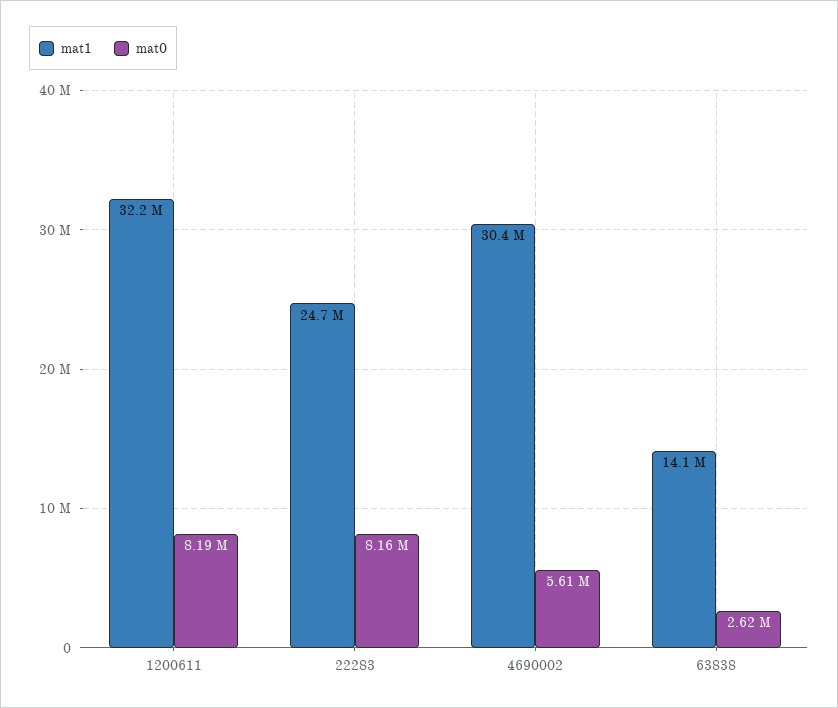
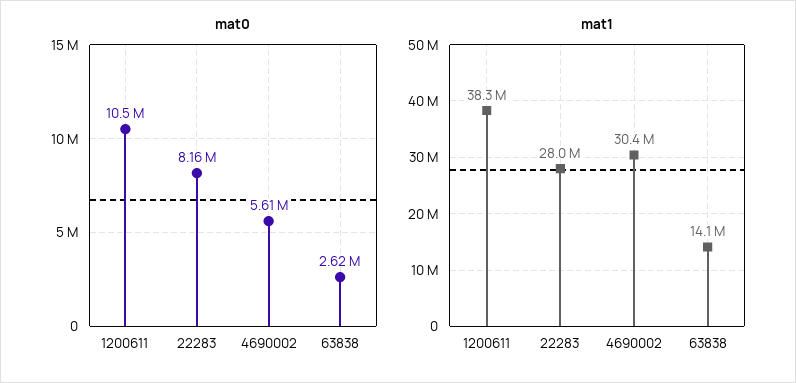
mat1, 1200611: 32200000 -> 38300000
mat0, 1200611: 8190000 -> 10500000
mat1, 22283: 24700000 -> 28000000

